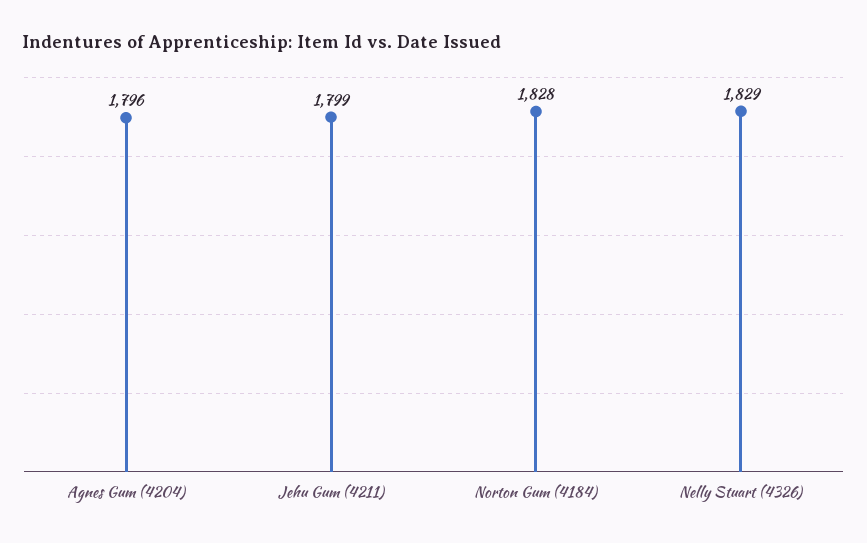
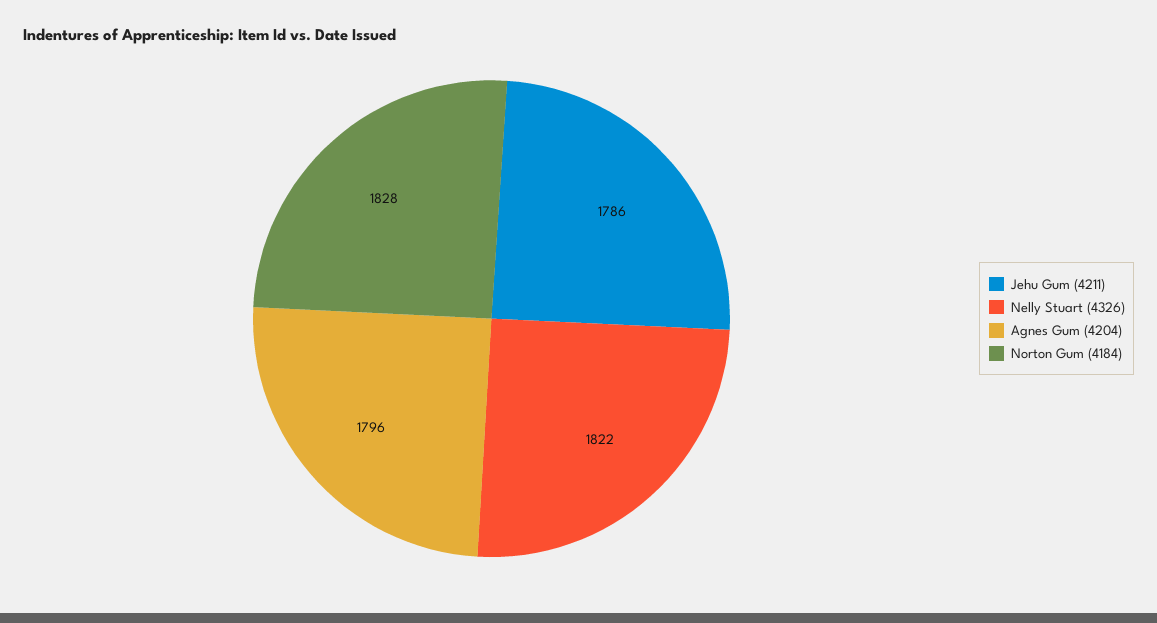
Jehu Gum (4211): 1799 -> 1786
Nelly Stuart (4326): 1829 -> 1822

